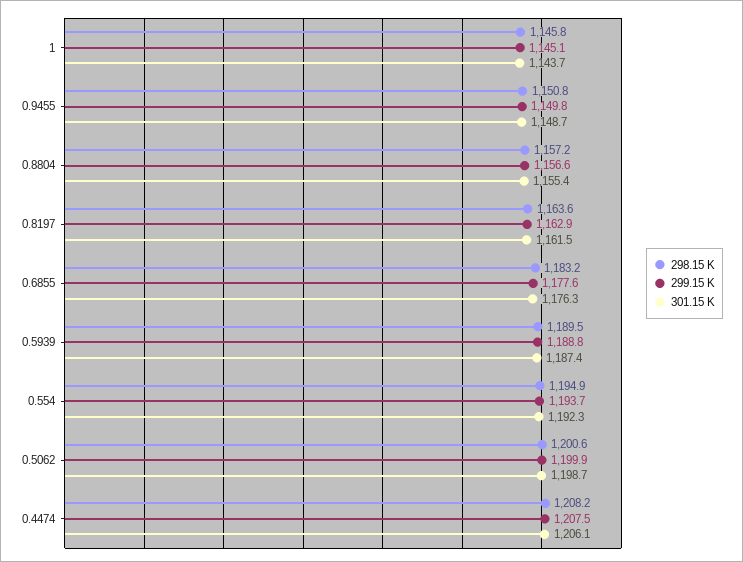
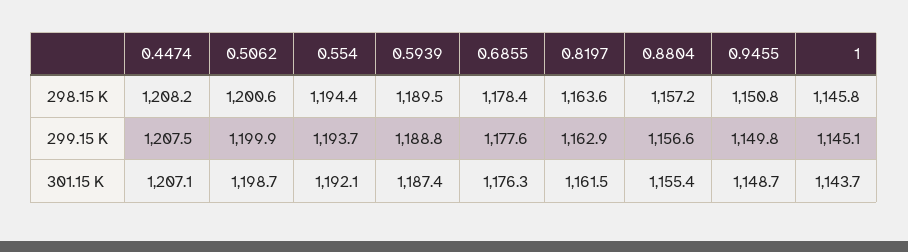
298.15 K, 0.6855: 1183.2 -> 1178.4
298.15 K, 0.554: 1194.9 -> 1194.4
301.15 K, 0.554: 1192.3 -> 1192.1
301.15 K, 0.4474: 1206.1 -> 1207.1

